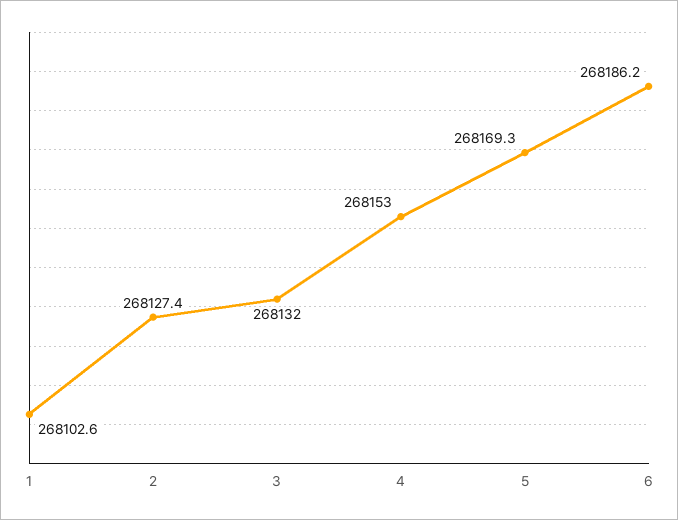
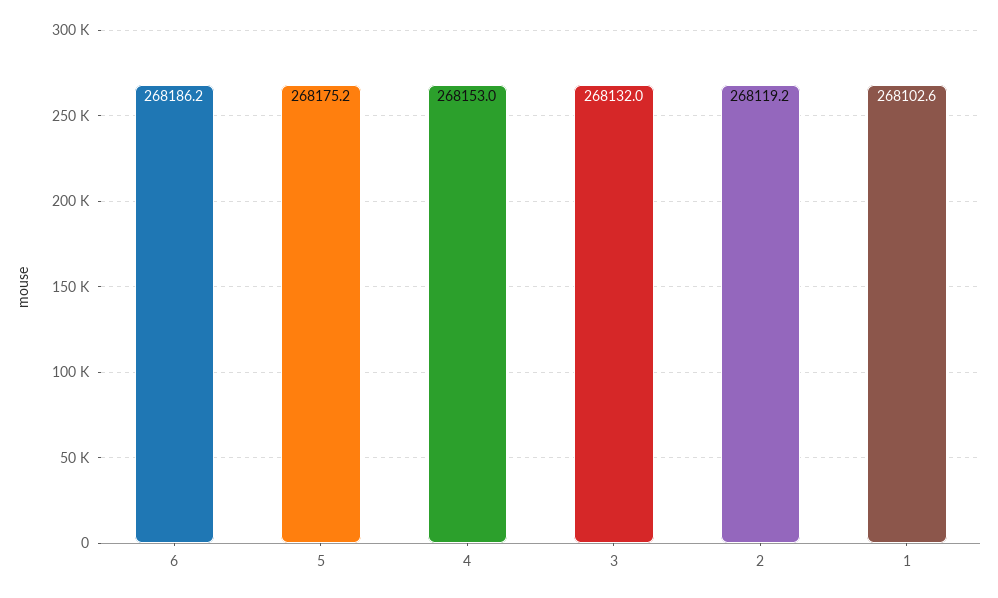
2: 268127.4 -> 268119.2
5: 268169.3 -> 268175.2

